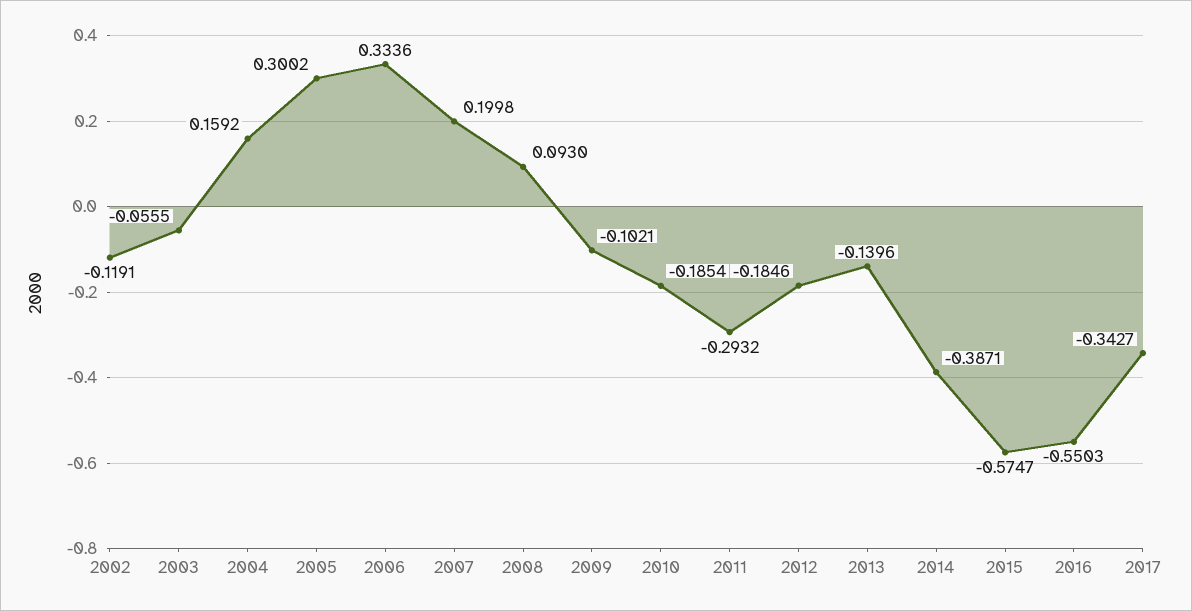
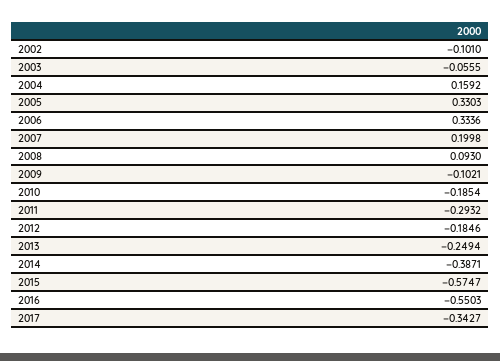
2002: -0.1191 -> -0.101
2005: 0.3002 -> 0.3303
2013: -0.1396 -> -0.2494

